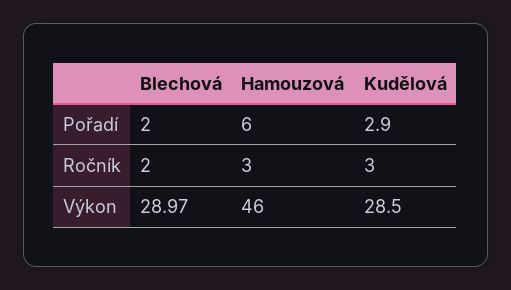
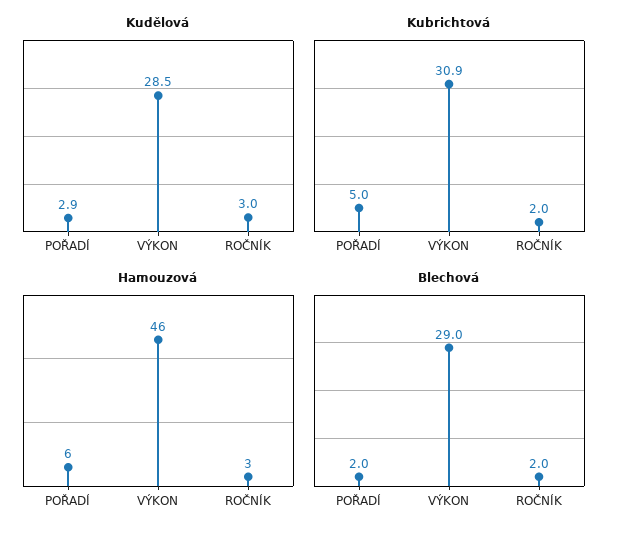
Kubrichtová, Pořadí: none -> 5
Kubrichtová, Výkon: none -> 30.9
Kubrichtová, Ročník: none -> 2

